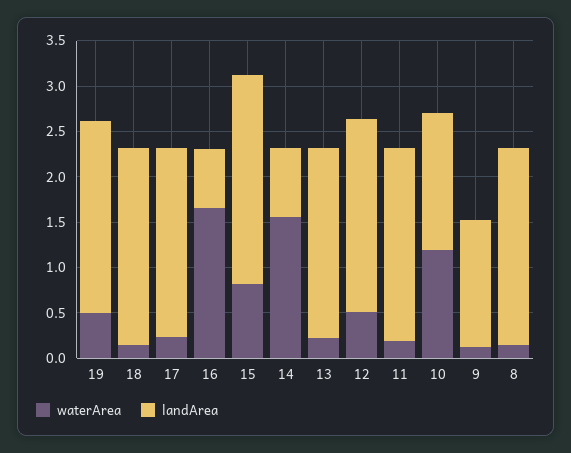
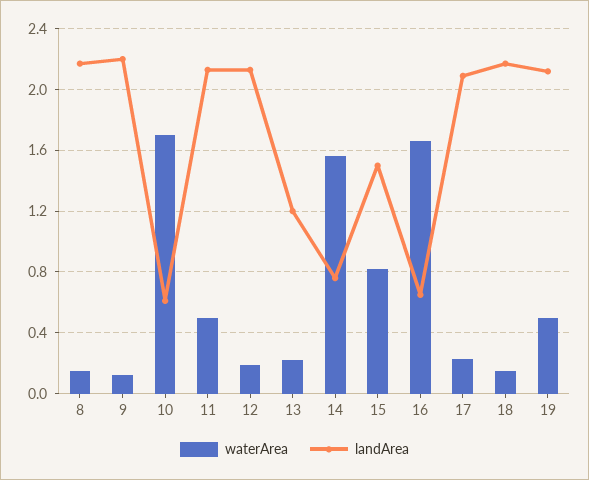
landArea, 15: 2.3 -> 1.5
landArea, 13: 2.1 -> 1.2
waterArea, 12: 0.5 -> 0.2
waterArea, 11: 0.2 -> 0.5
waterArea, 10: 1.2 -> 1.7
landArea, 10: 1.5 -> 0.6
landArea, 9: 1.4 -> 2.2

